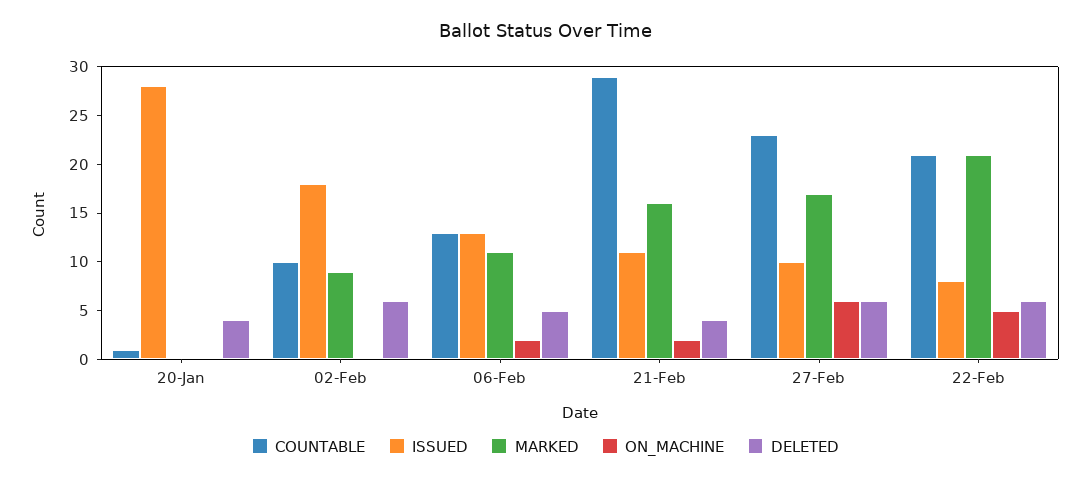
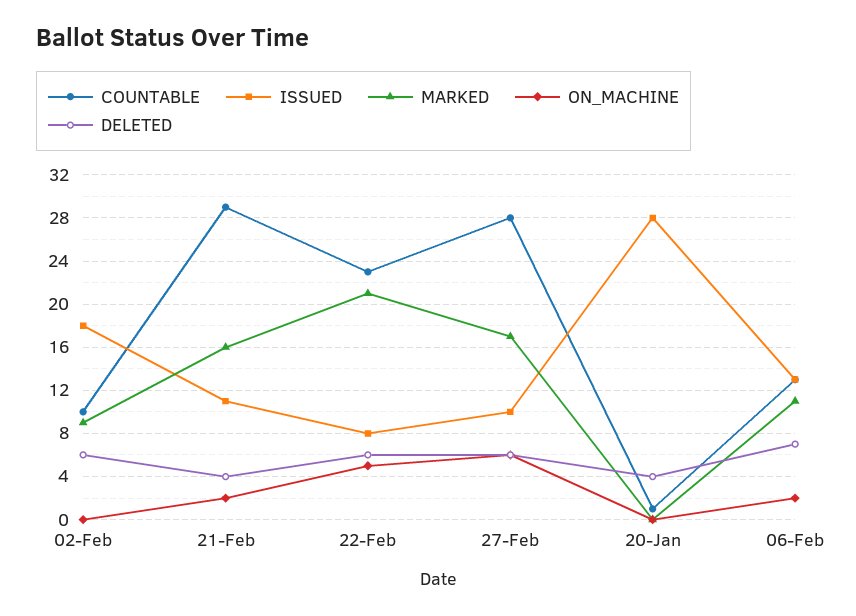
DELETED, 06-Feb: 5 -> 7
COUNTABLE, 27-Feb: 23 -> 28
COUNTABLE, 22-Feb: 21 -> 23

